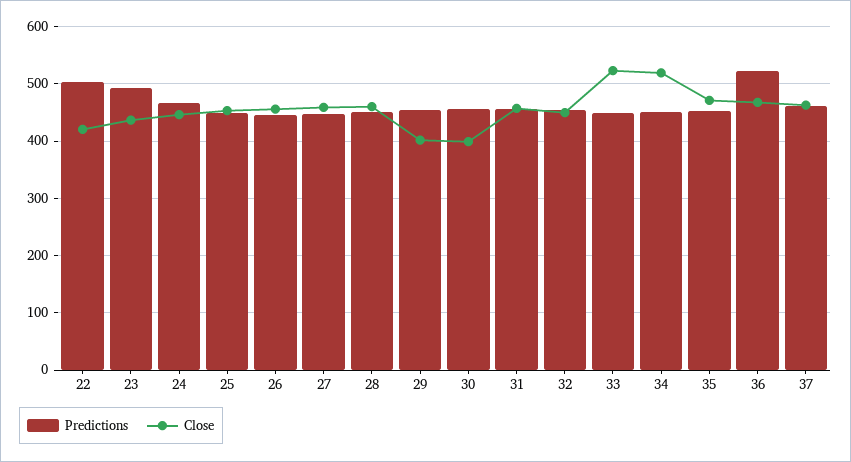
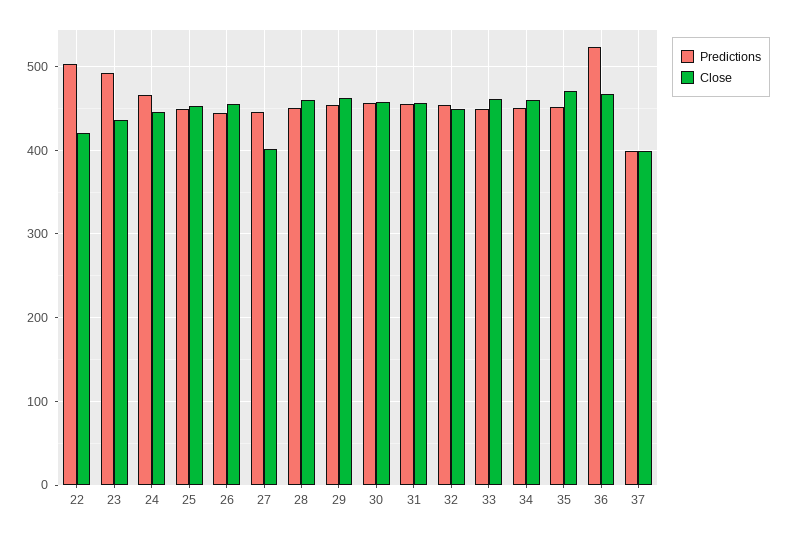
Close, 27: 460 -> 400
Close, 29: 400 -> 460
Close, 30: 400 -> 460
Close, 33: 520 -> 460
Close, 34: 520 -> 460
Predictions, 37: 460 -> 400
Close, 37: 460 -> 400

